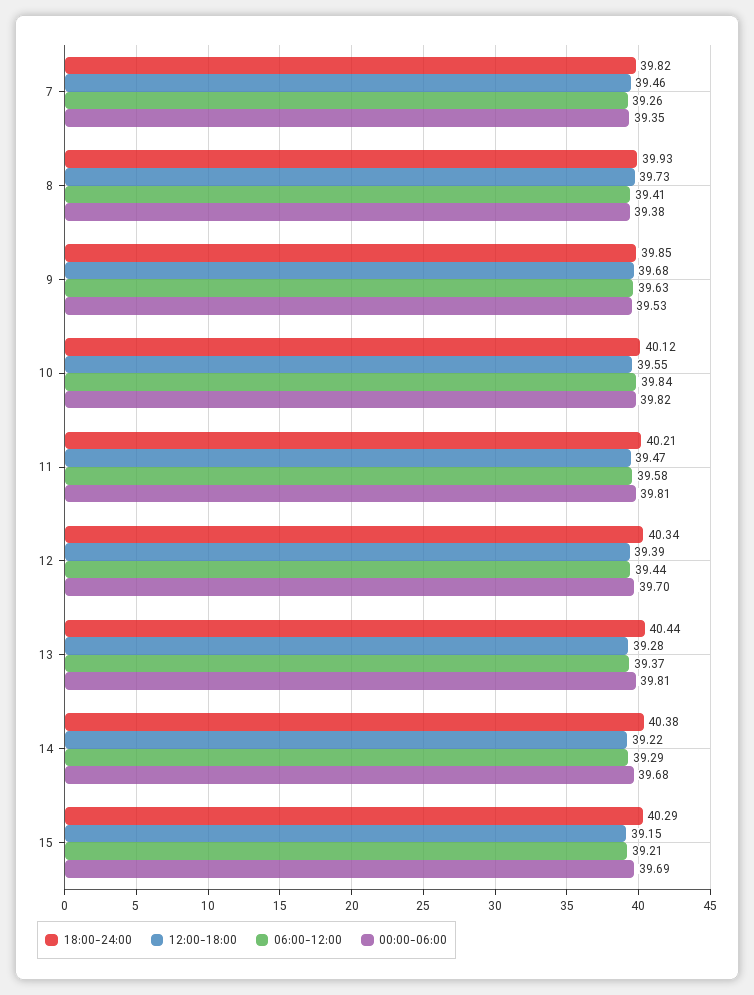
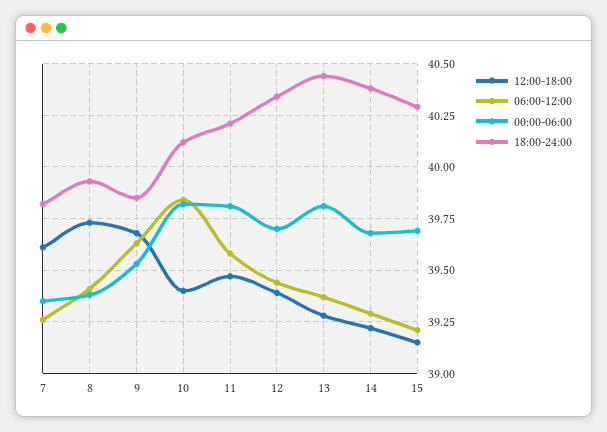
12:00-18:00, 7: 39.46 -> 39.6
12:00-18:00, 10: 39.55 -> 39.4

